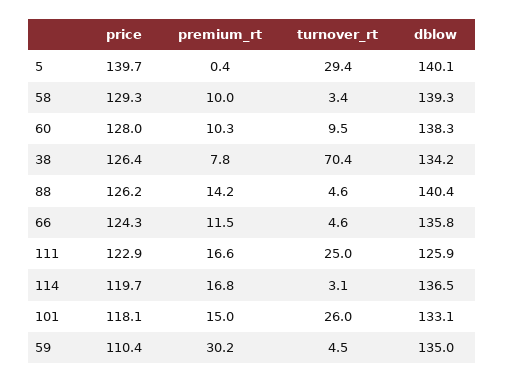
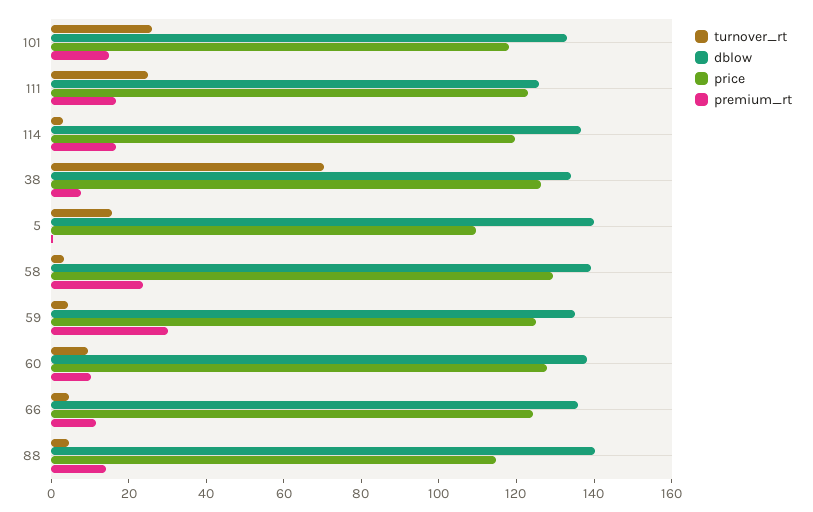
price, 5: 139.7 -> 110
turnover_rt, 5: 29.4 -> 15
premium_rt, 58: 10 -> 25
price, 88: 126.2 -> 115
price, 59: 110.4 -> 125

